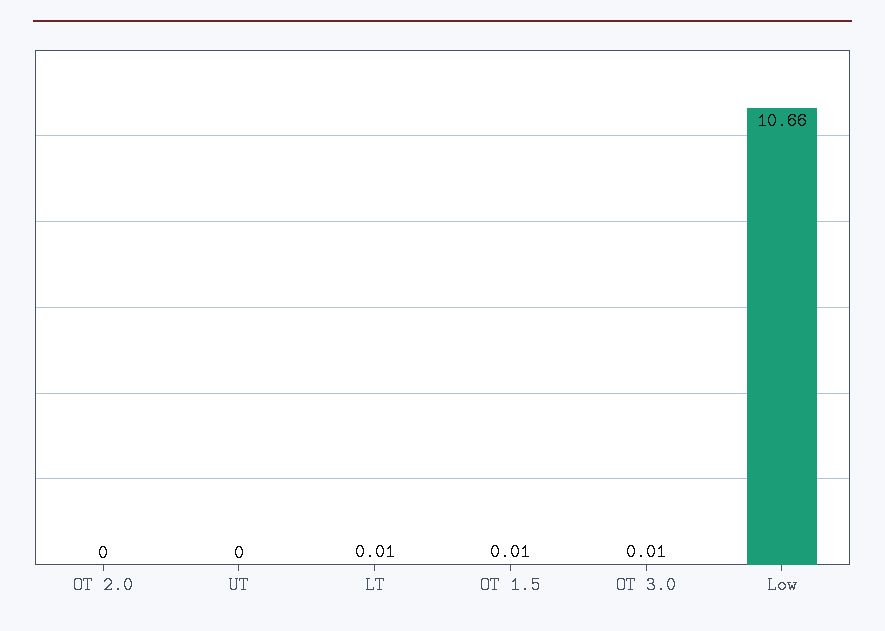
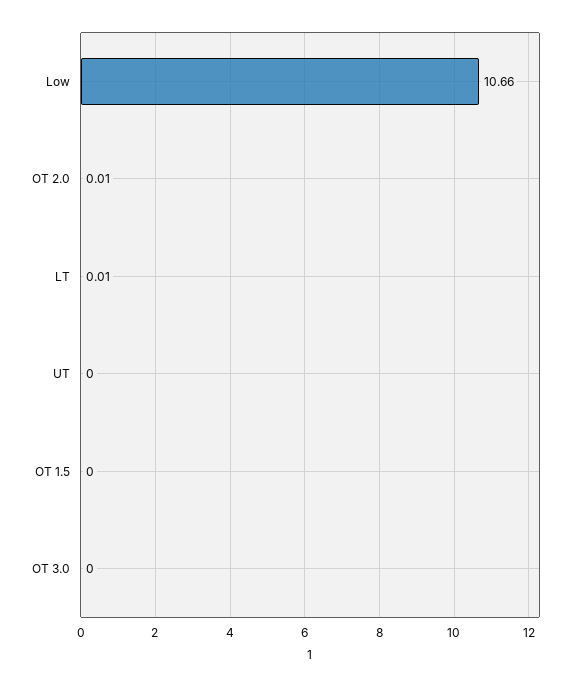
OT 2.0: 0 -> 0.01
OT 1.5: 0.01 -> 0
OT 3.0: 0.01 -> 0

